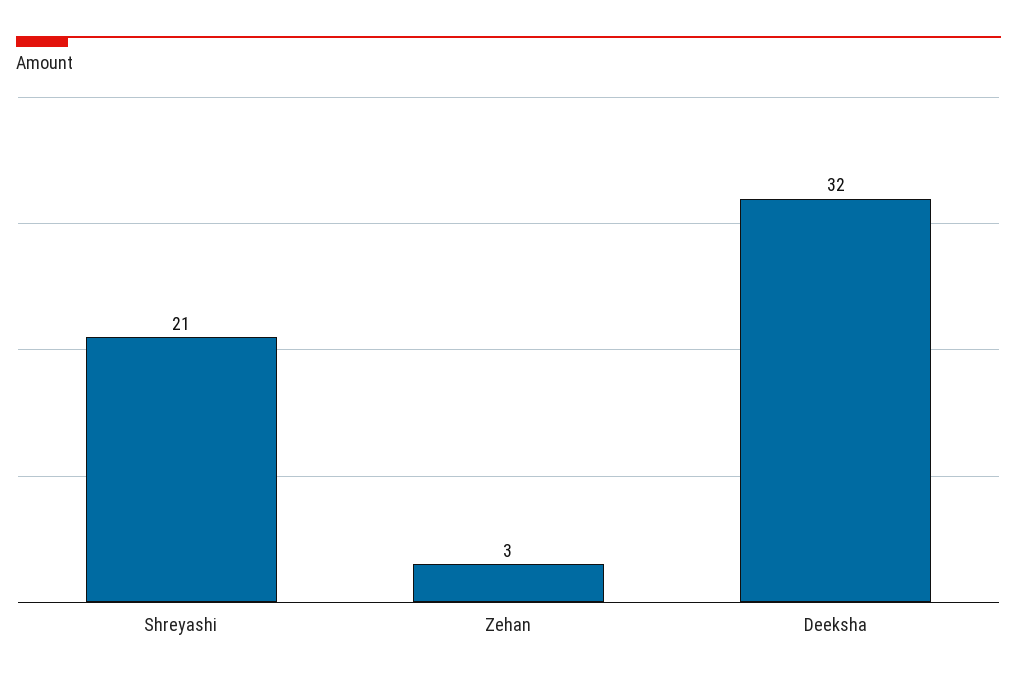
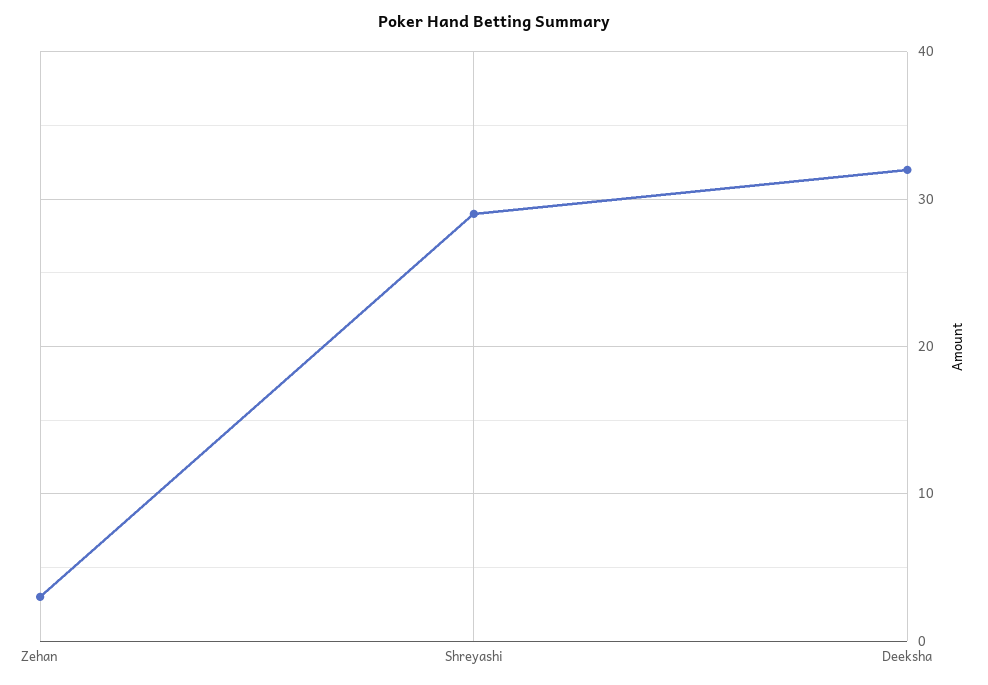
Shreyashi: 21 -> 29

